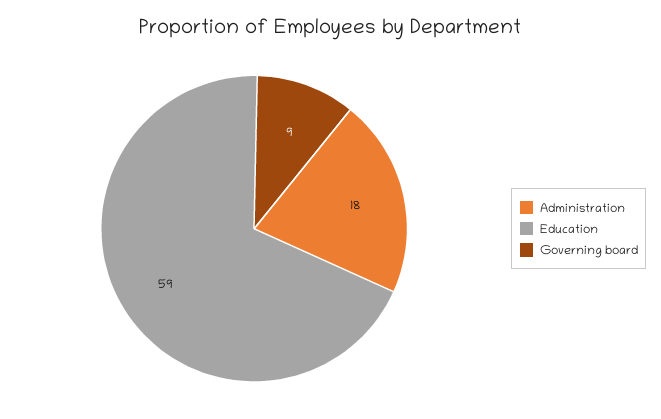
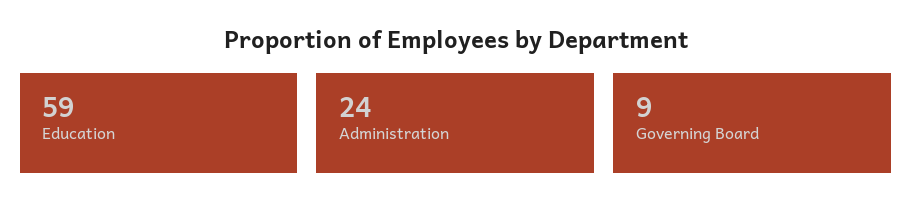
Administration: 18 -> 24

